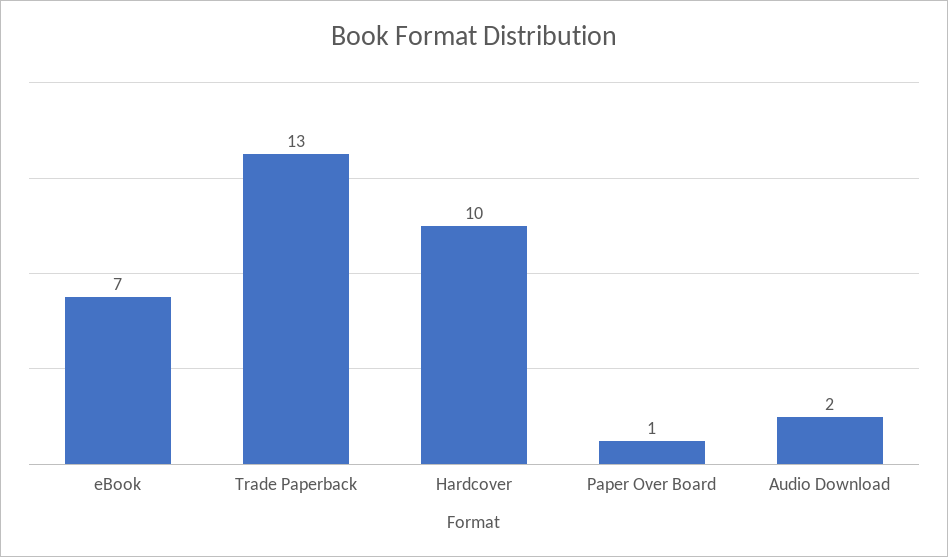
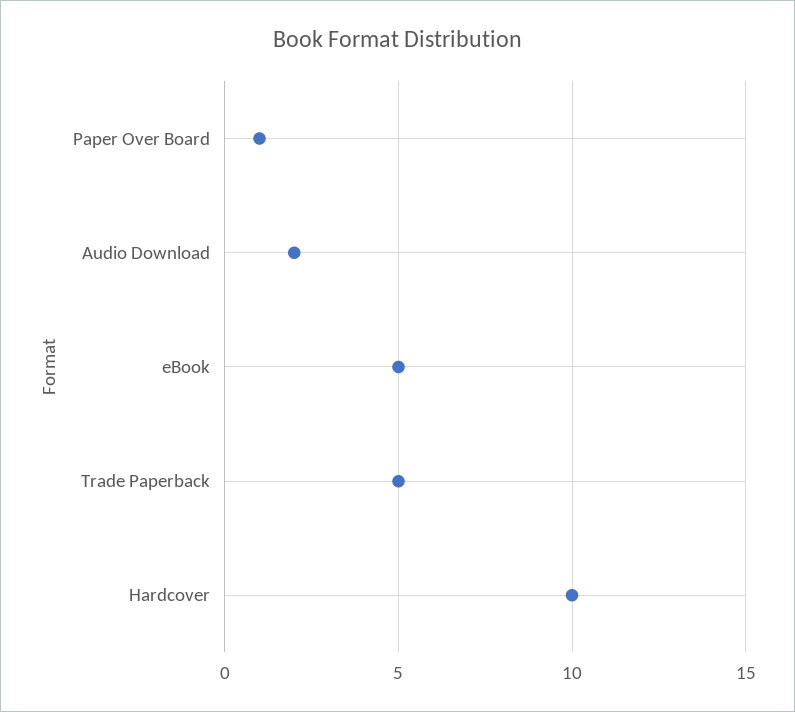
eBook: 7 -> 5
Trade Paperback: 13 -> 5

